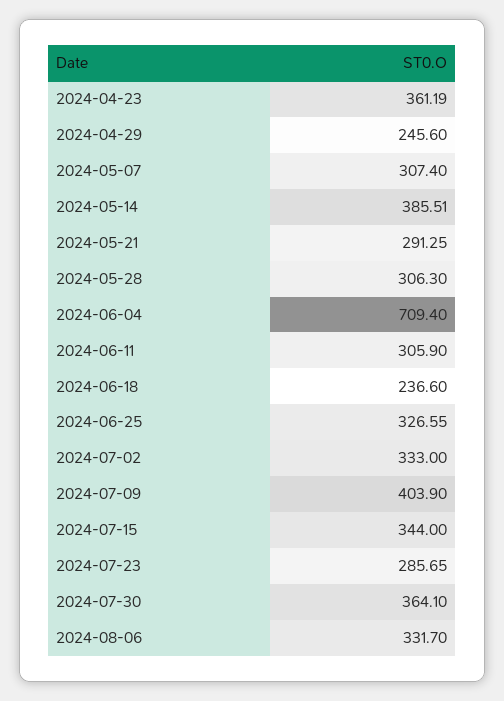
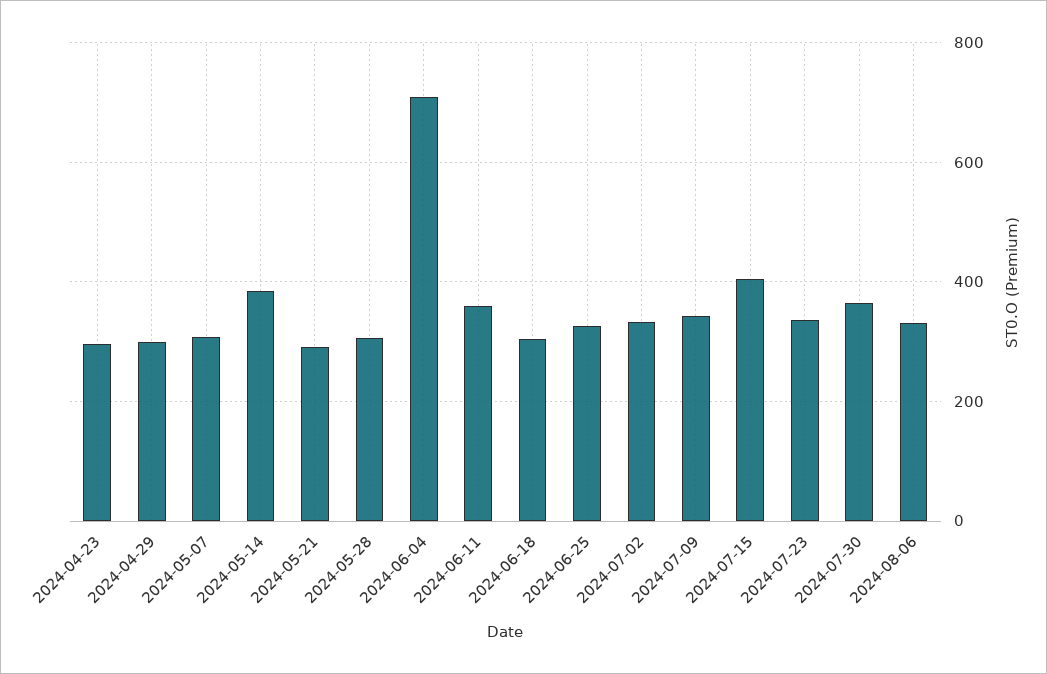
2024-04-23: 361.19 -> 300
2024-04-29: 245.6 -> 300
2024-06-11: 305.9 -> 360
2024-06-18: 236.6 -> 300
2024-07-09: 403.9 -> 340
2024-07-15: 344 -> 400
2024-07-23: 285.65 -> 340

